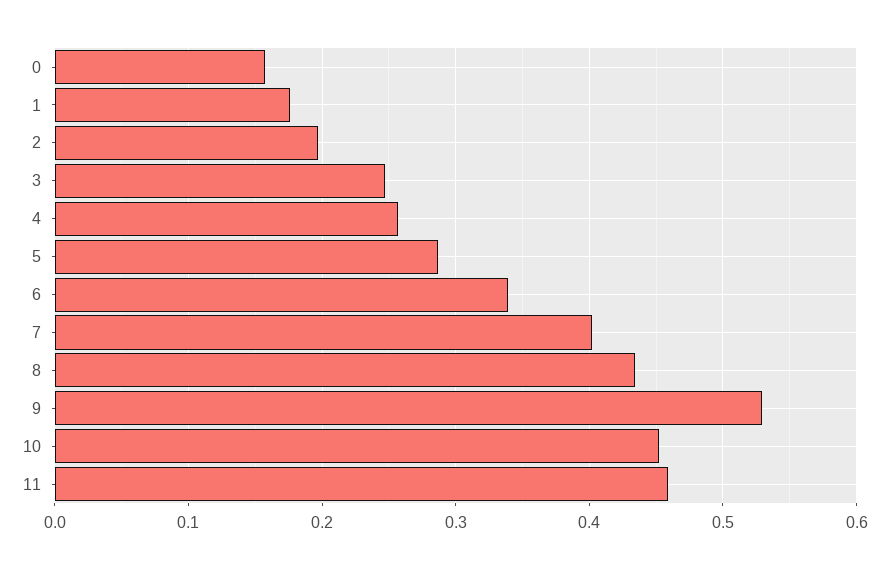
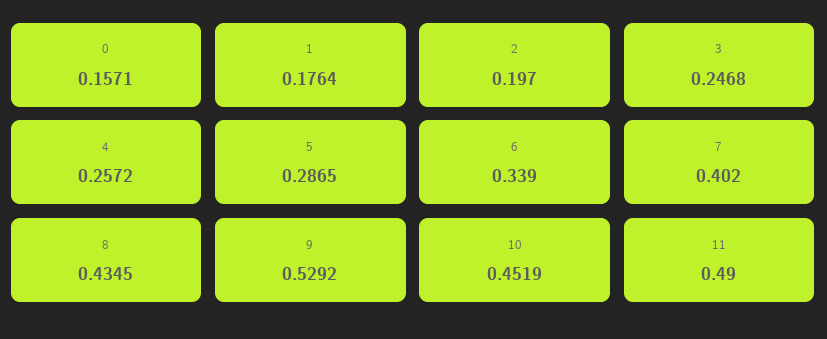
11: 0.46 -> 0.49

